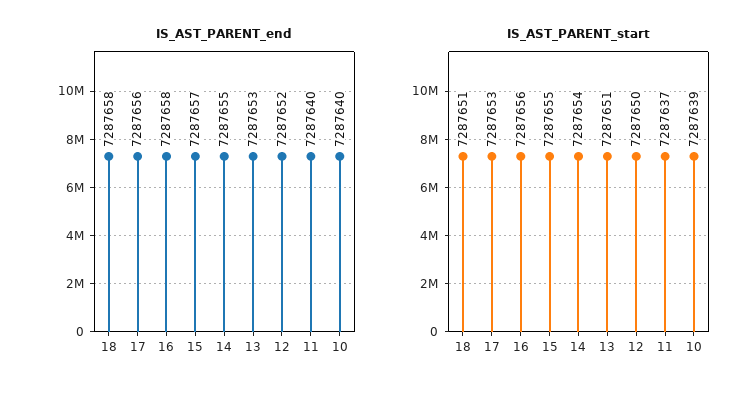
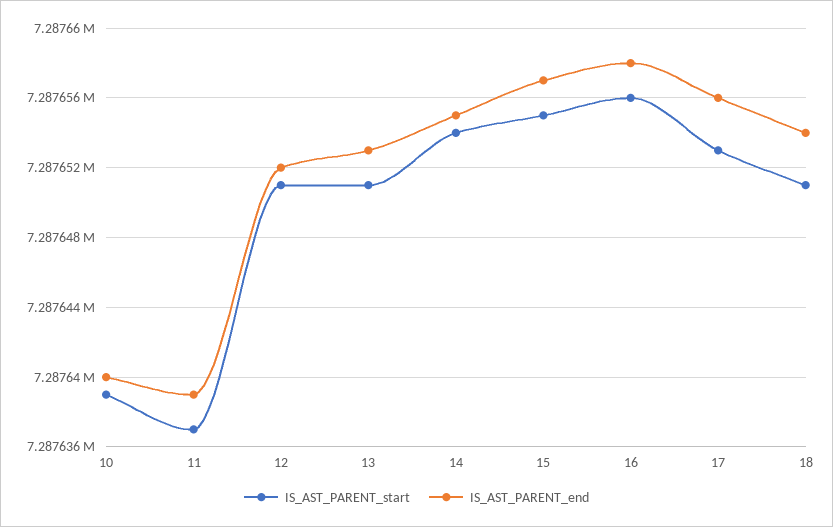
IS_AST_PARENT_end, 18: 7287658 -> 7287654
IS_AST_PARENT_end, 11: 7287640 -> 7287639
IS_AST_PARENT_start, 12: 7287650 -> 7287651

